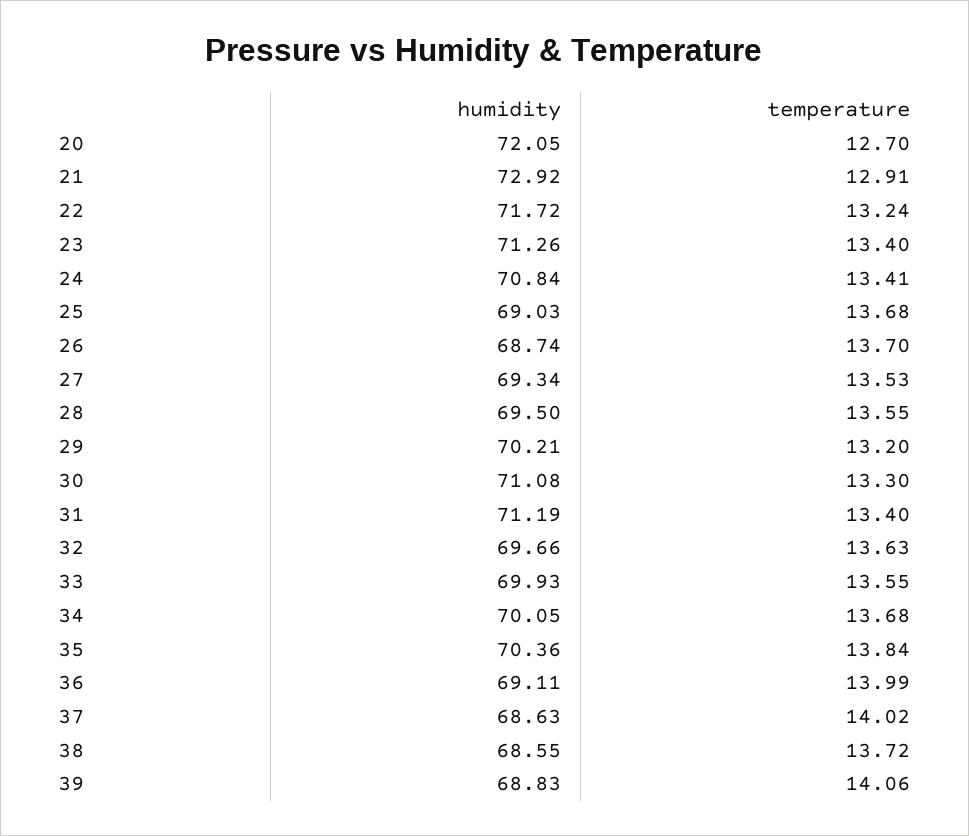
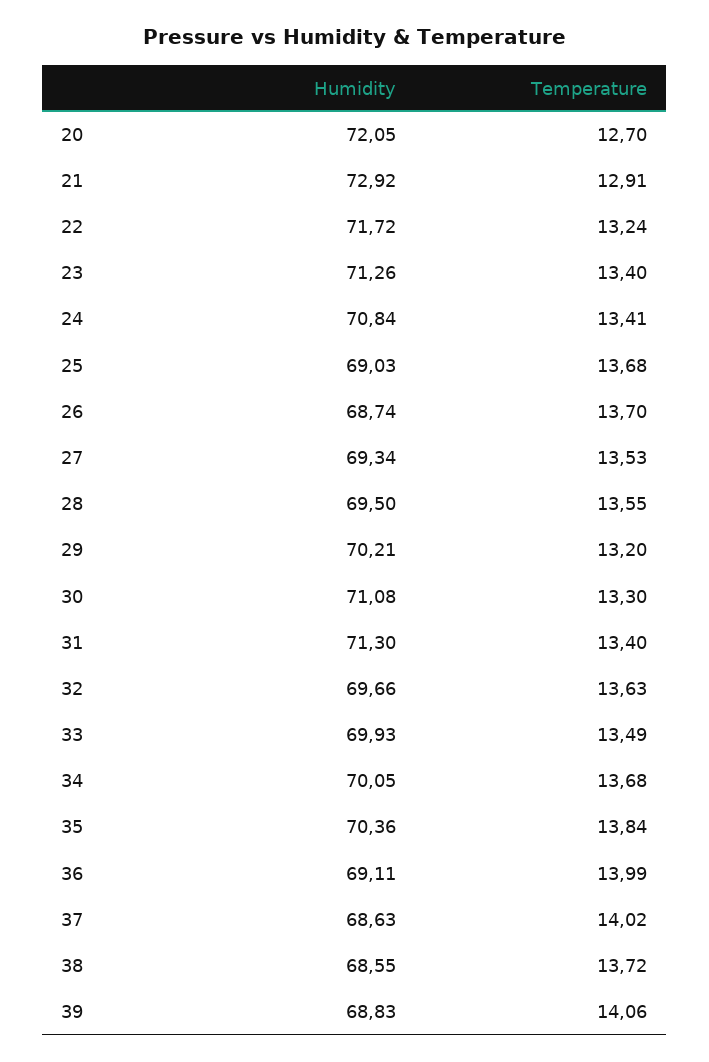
humidity, 31: 71.19 -> 71.3
temperature, 33: 13.55 -> 13.49

